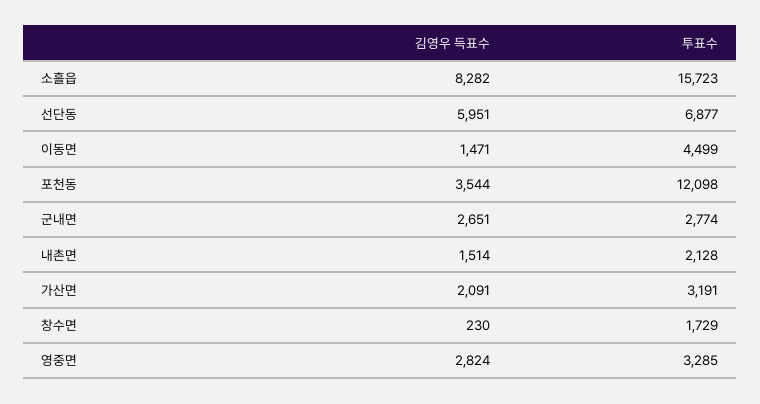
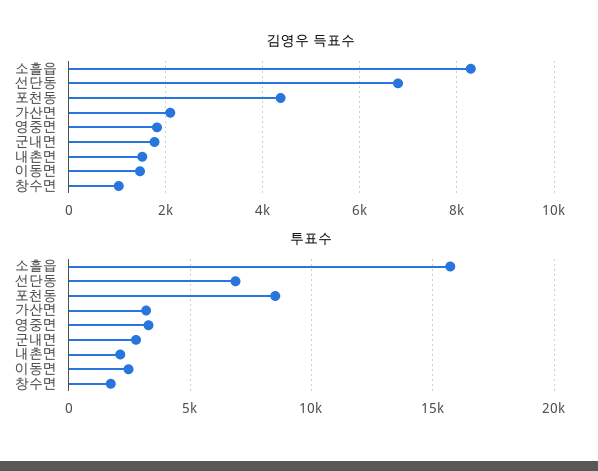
김영우 득표수, 선단동: 5951 -> 6800
투표수, 이동면: 4499 -> 2500
김영우 득표수, 포천동: 3544 -> 4400
투표수, 포천동: 12098 -> 8500
김영우 득표수, 군내면: 2651 -> 1800
김영우 득표수, 창수면: 230 -> 1000
김영우 득표수, 영중면: 2824 -> 1800

